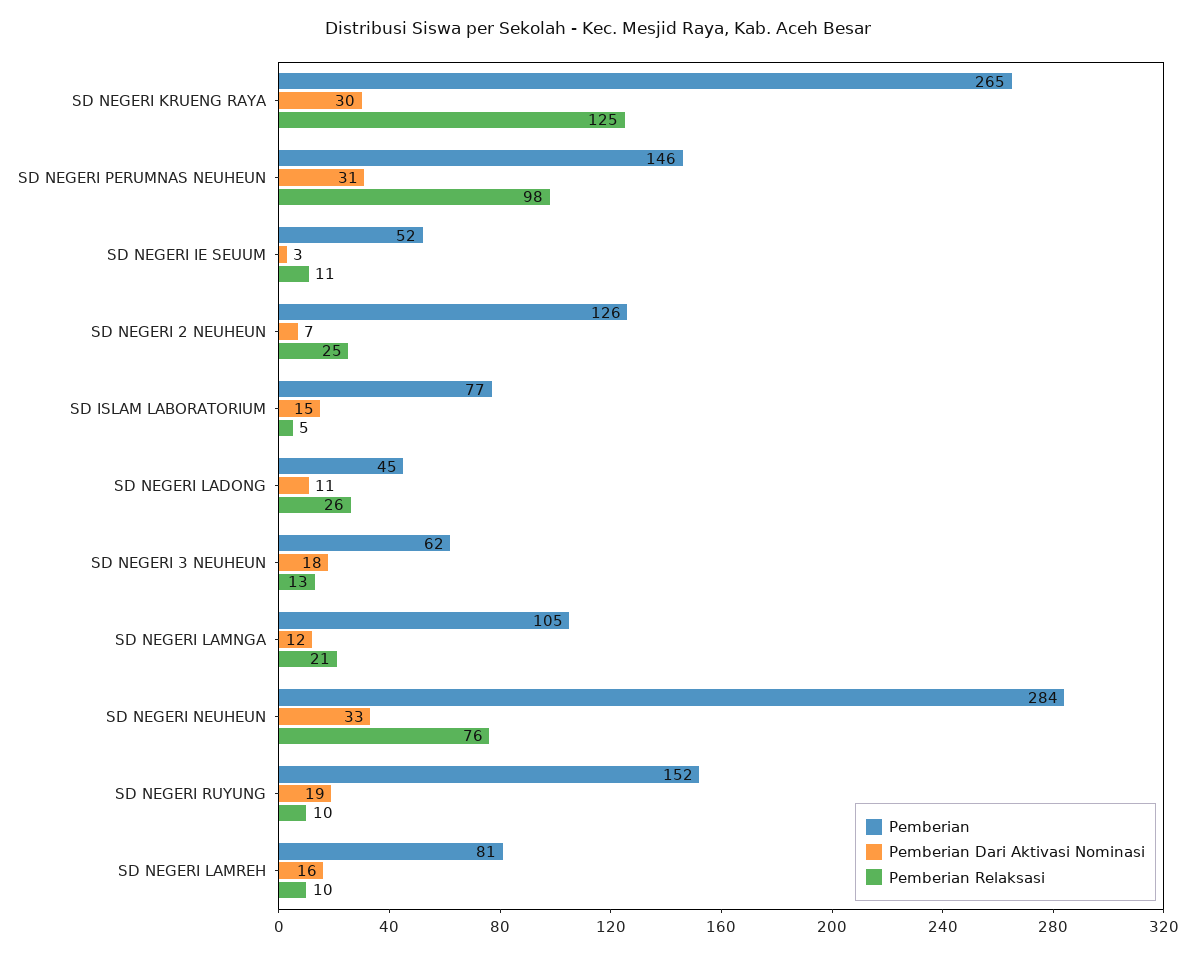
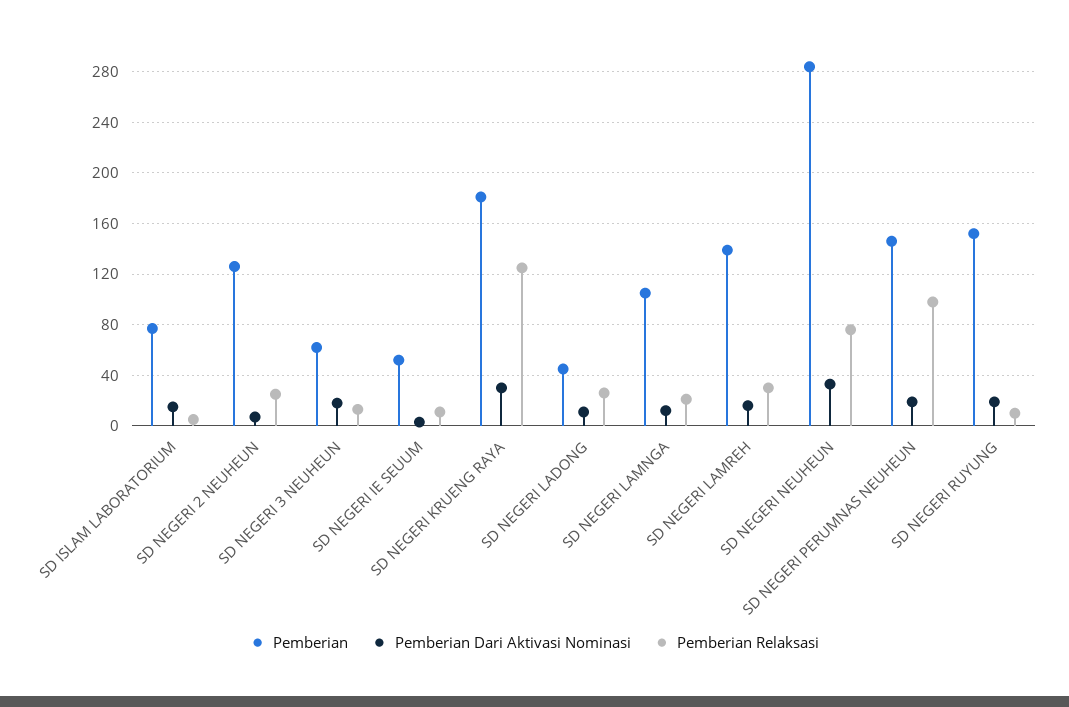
Pemberian, SD NEGERI KRUENG RAYA: 265 -> 180
Pemberian Dari Aktivasi Nominasi, SD NEGERI PERUMNAS NEUHEUN: 31 -> 20
Pemberian, SD NEGERI LAMREH: 81 -> 140
Pemberian Relaksasi, SD NEGERI LAMREH: 10 -> 30

